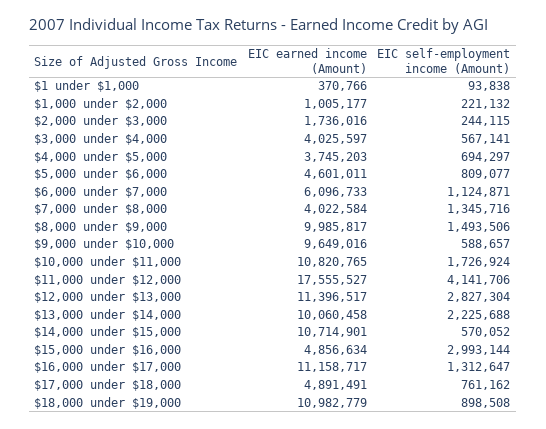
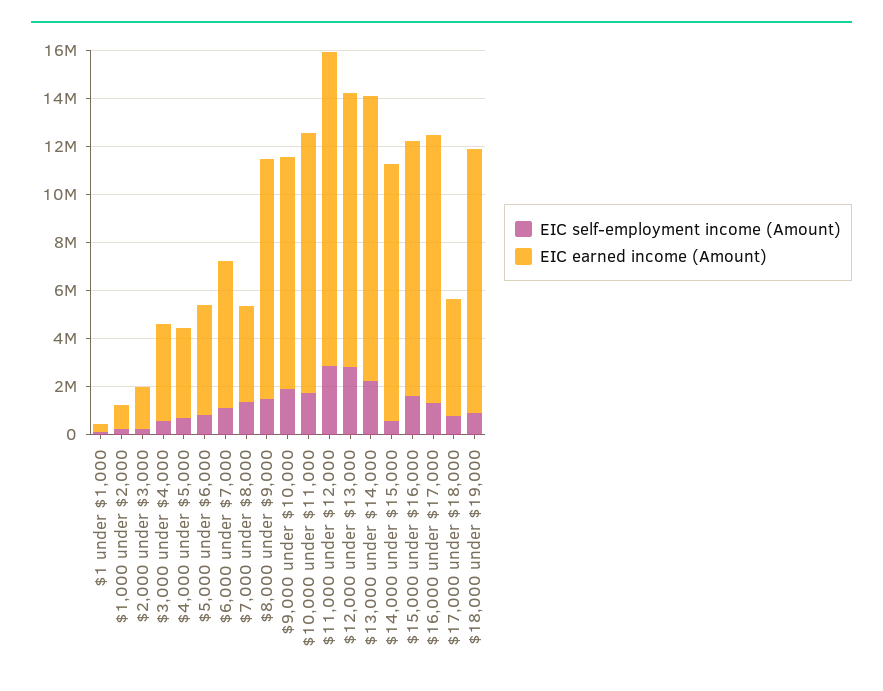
EIC self-employment income (Amount), $9,000 under $10,000: 588657 -> 2000000
EIC earned income (Amount), $11,000 under $12,000: 17555527 -> 13000000
EIC self-employment income (Amount), $11,000 under $12,000: 4141706 -> 3000000
EIC earned income (Amount), $13,000 under $14,000: 10060458 -> 12000000
EIC earned income (Amount), $15,000 under $16,000: 4856634 -> 10500000
EIC self-employment income (Amount), $15,000 under $16,000: 2993144 -> 1500000

